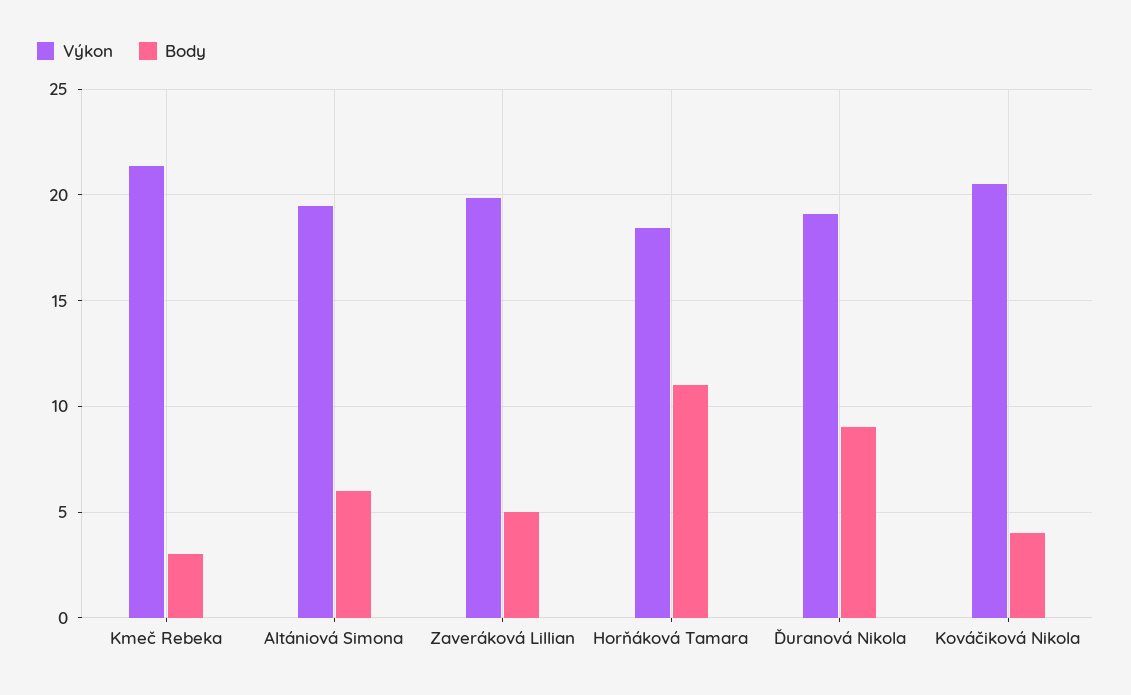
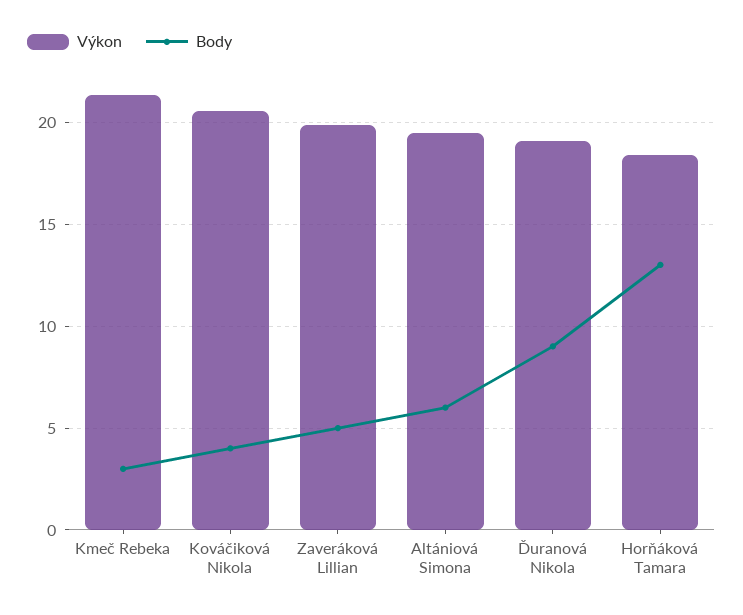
Body, Horňáková Tamara: 11 -> 13

